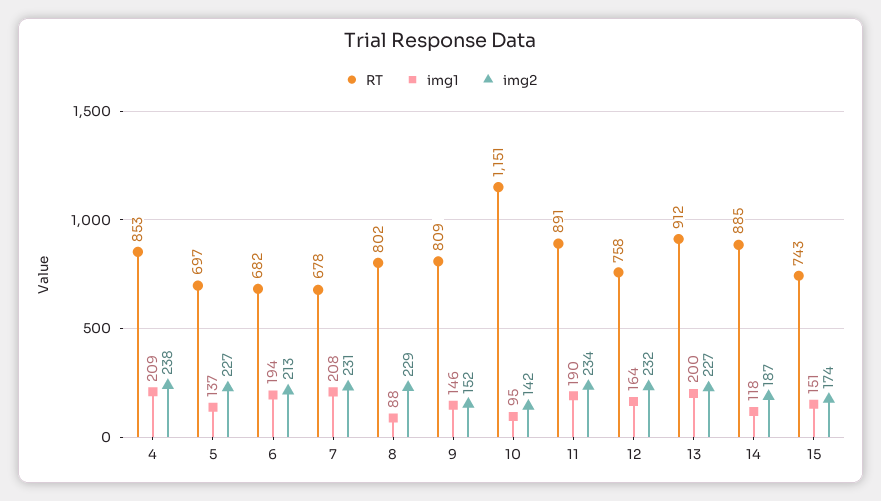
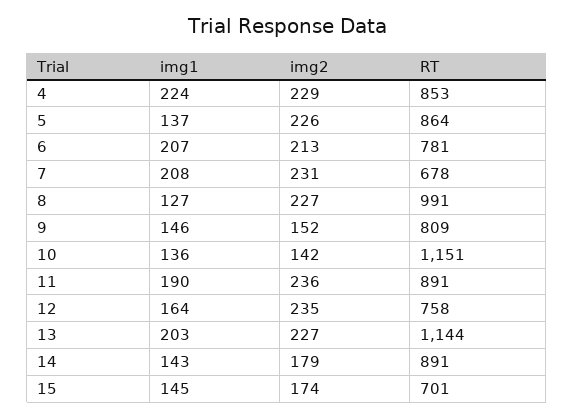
img1, 4: 209 -> 224
img2, 4: 238 -> 229
RT, 5: 697 -> 864
img2, 5: 227 -> 226
RT, 6: 682 -> 781
img1, 6: 194 -> 207
RT, 8: 802 -> 991
img1, 8: 88 -> 127
img2, 8: 229 -> 227
img1, 10: 95 -> 136
img2, 11: 234 -> 236
img2, 12: 232 -> 235
RT, 13: 912 -> 1144
img1, 13: 200 -> 203
RT, 14: 885 -> 891
img1, 14: 118 -> 143
img2, 14: 187 -> 179
RT, 15: 743 -> 701
img1, 15: 151 -> 145

